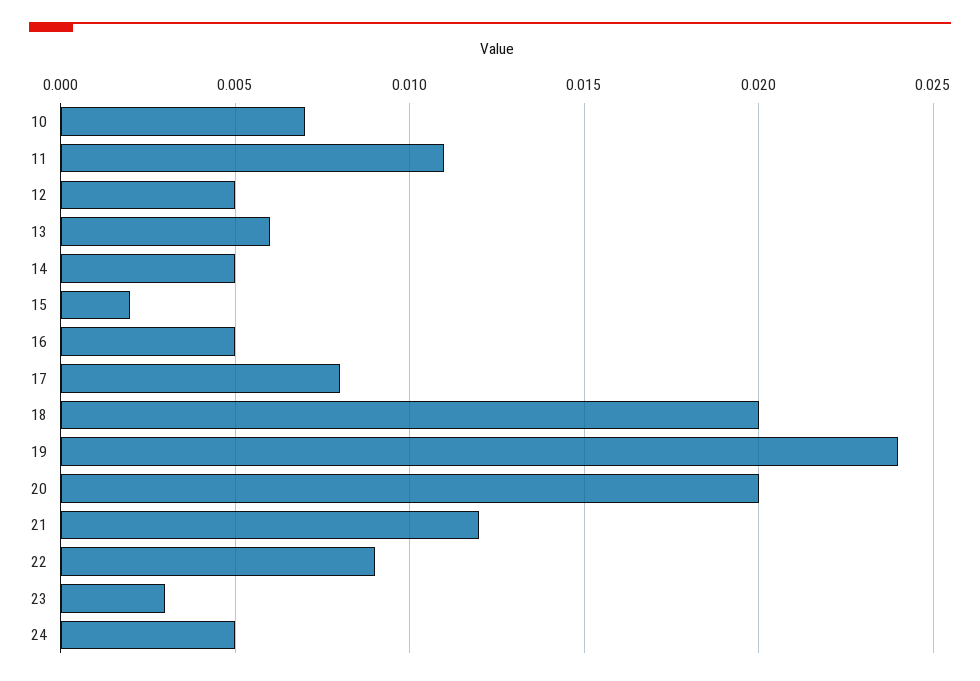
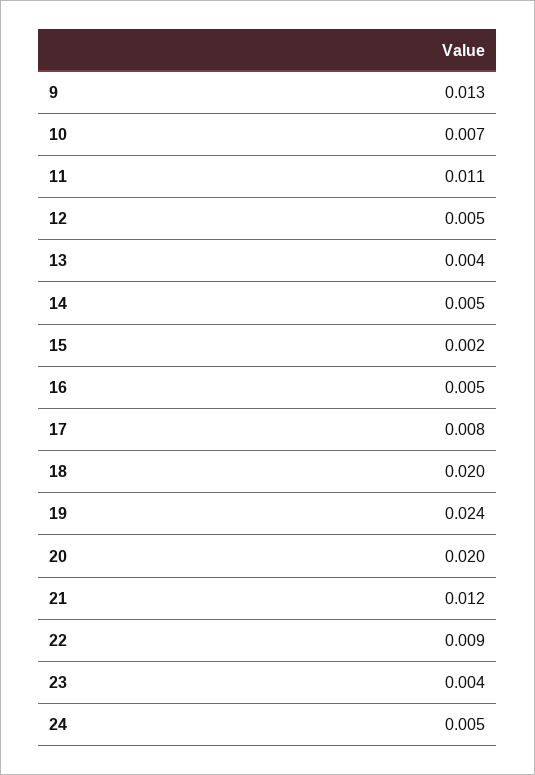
13: 0.006 -> 0.004
23: 0.003 -> 0.004
9: none -> 0.013

